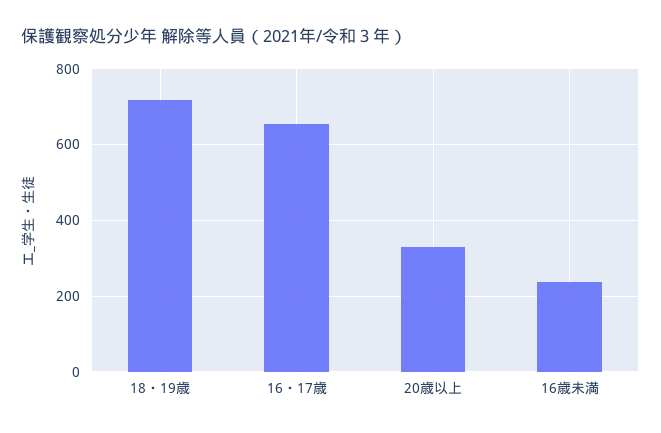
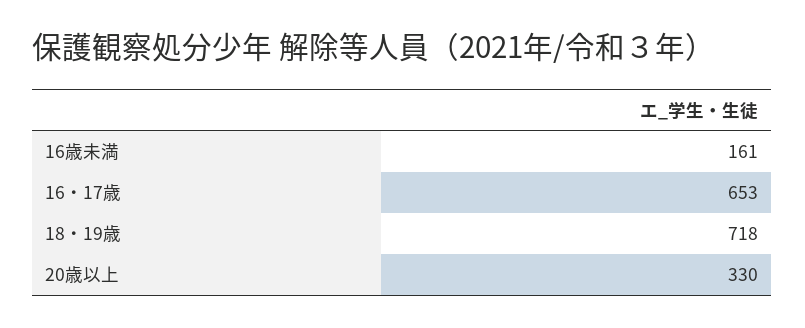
16歳未満: 240 -> 161

